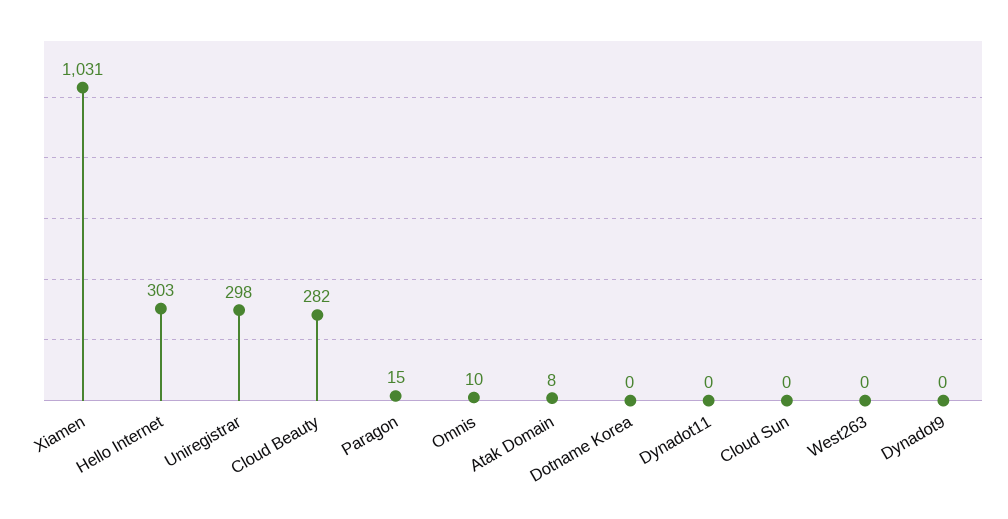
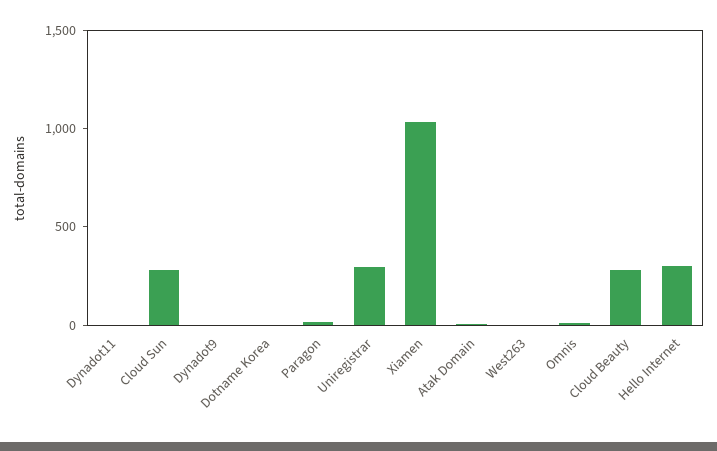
Cloud Sun: 0 -> 300

